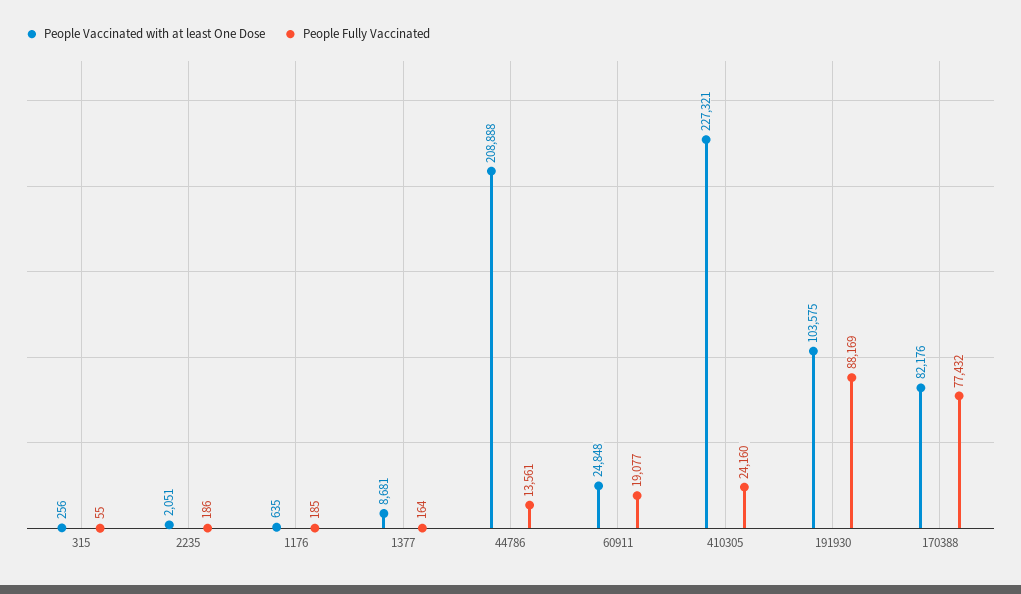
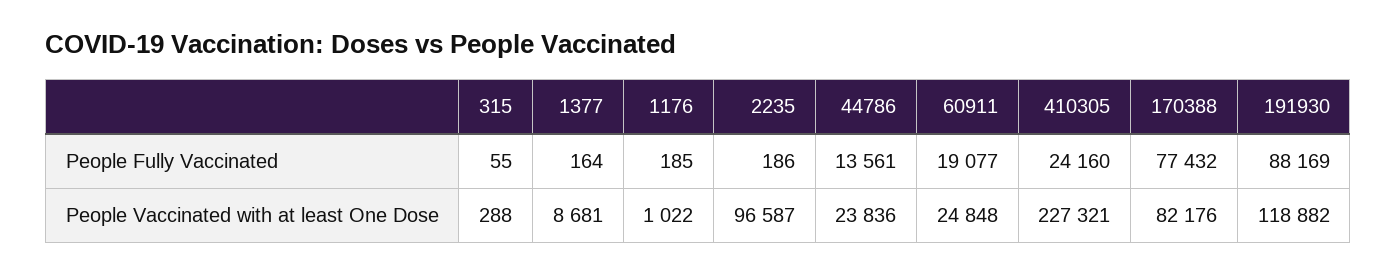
People Vaccinated with at least One Dose, 315: 256 -> 288
People Vaccinated with at least One Dose, 2235: 2051 -> 96587
People Vaccinated with at least One Dose, 1176: 635 -> 1022
People Vaccinated with at least One Dose, 44786: 208888 -> 23836
People Vaccinated with at least One Dose, 191930: 103575 -> 118882

